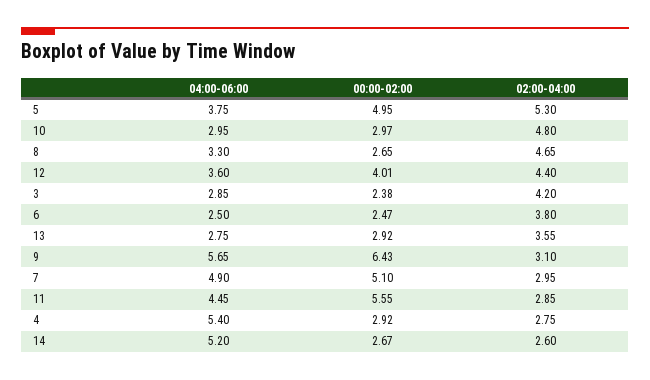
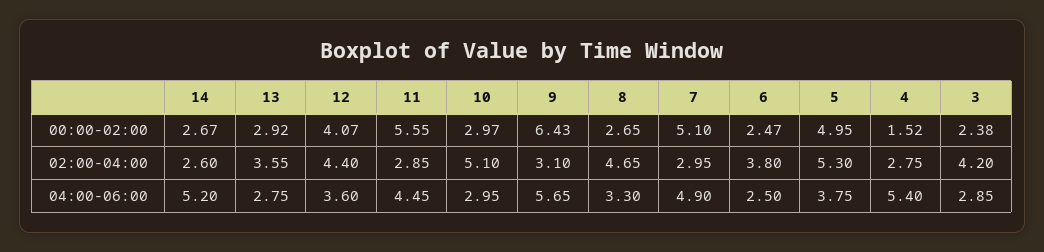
02:00-04:00, 10: 4.8 -> 5.1
00:00-02:00, 12: 4.01 -> 4.07
00:00-02:00, 4: 2.92 -> 1.52

